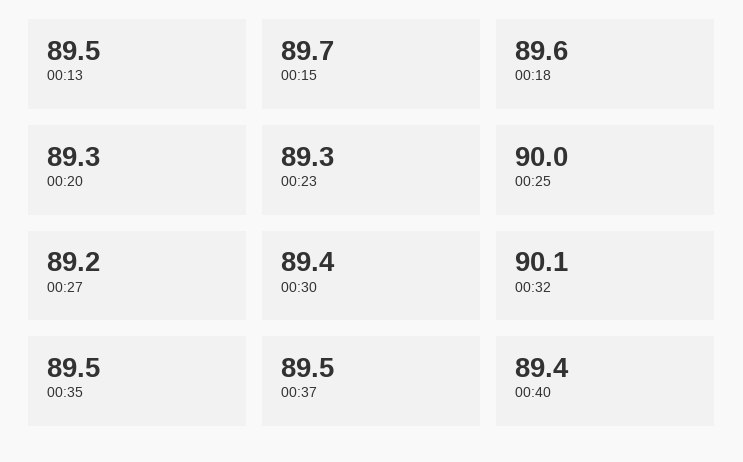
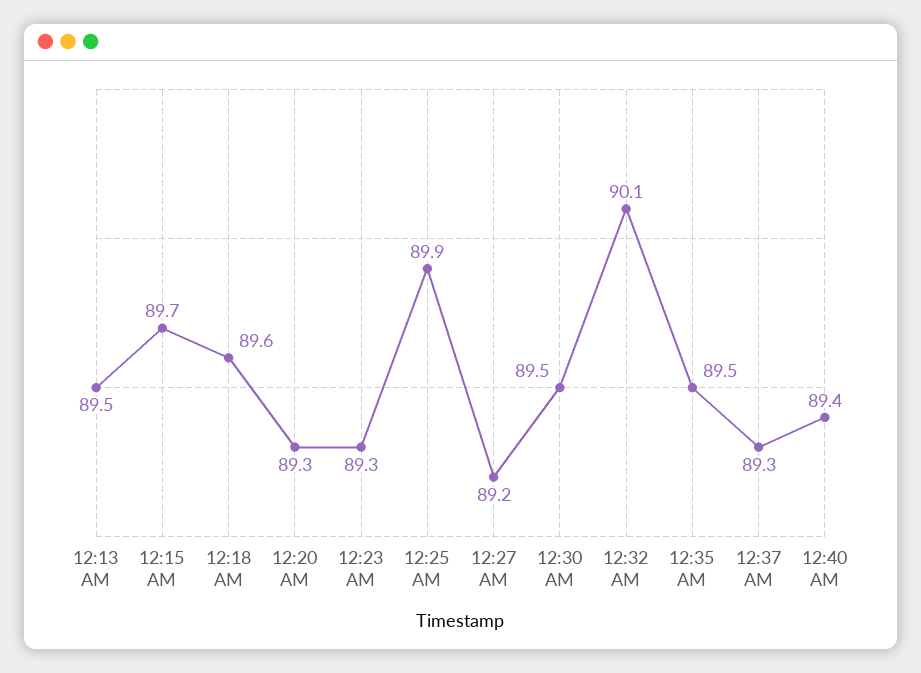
00:25: 90 -> 89.9
00:30: 89.4 -> 89.5
00:37: 89.5 -> 89.3

